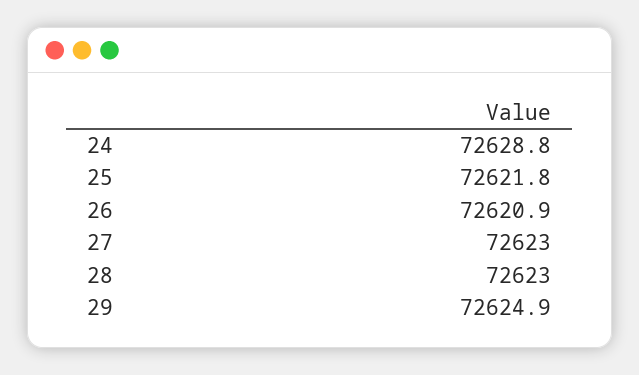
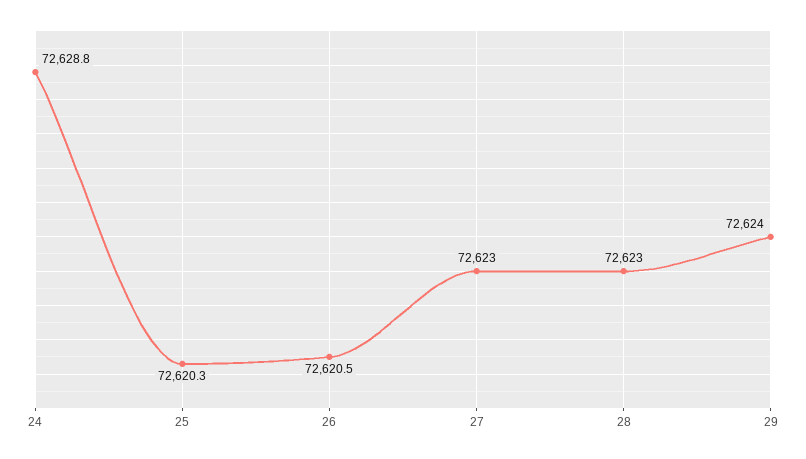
25: 72621.8 -> 72620.3
26: 72620.9 -> 72620.5
29: 72624.9 -> 72624

